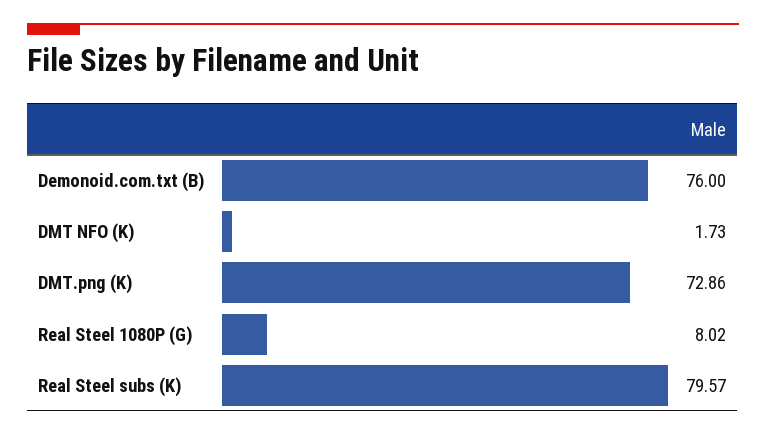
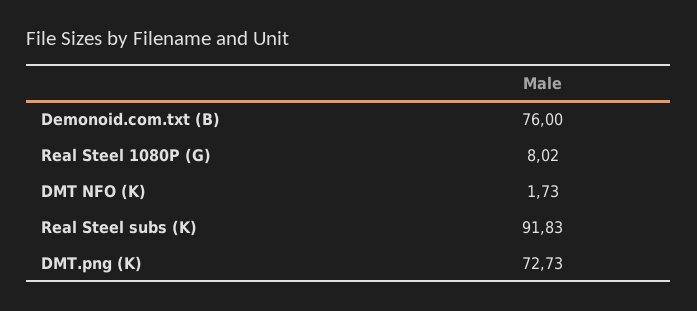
DMT.png (K): 72.86 -> 72.73
Real Steel subs (K): 79.57 -> 91.83

